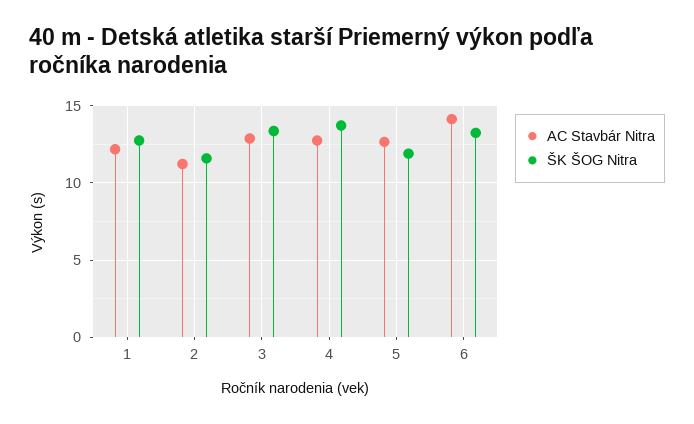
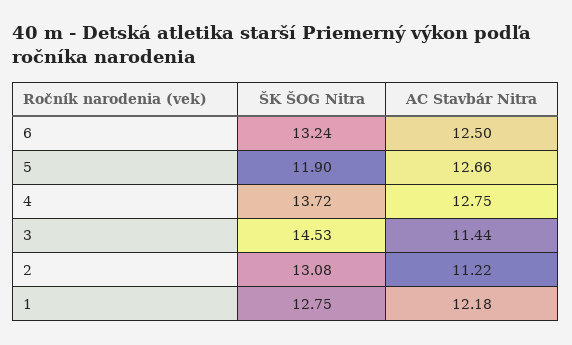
ŠK ŠOG Nitra, 2: 11.5 -> 13.08
AC Stavbár Nitra, 3: 13 -> 11.44
ŠK ŠOG Nitra, 3: 13.5 -> 14.53
AC Stavbár Nitra, 6: 14 -> 12.5

